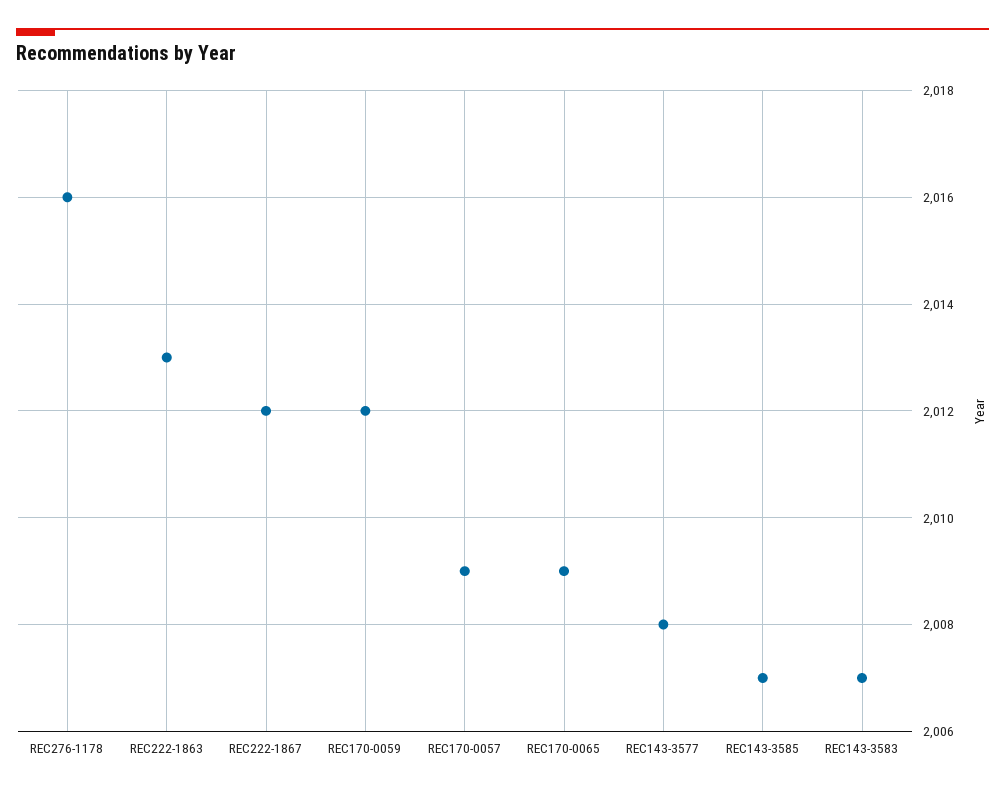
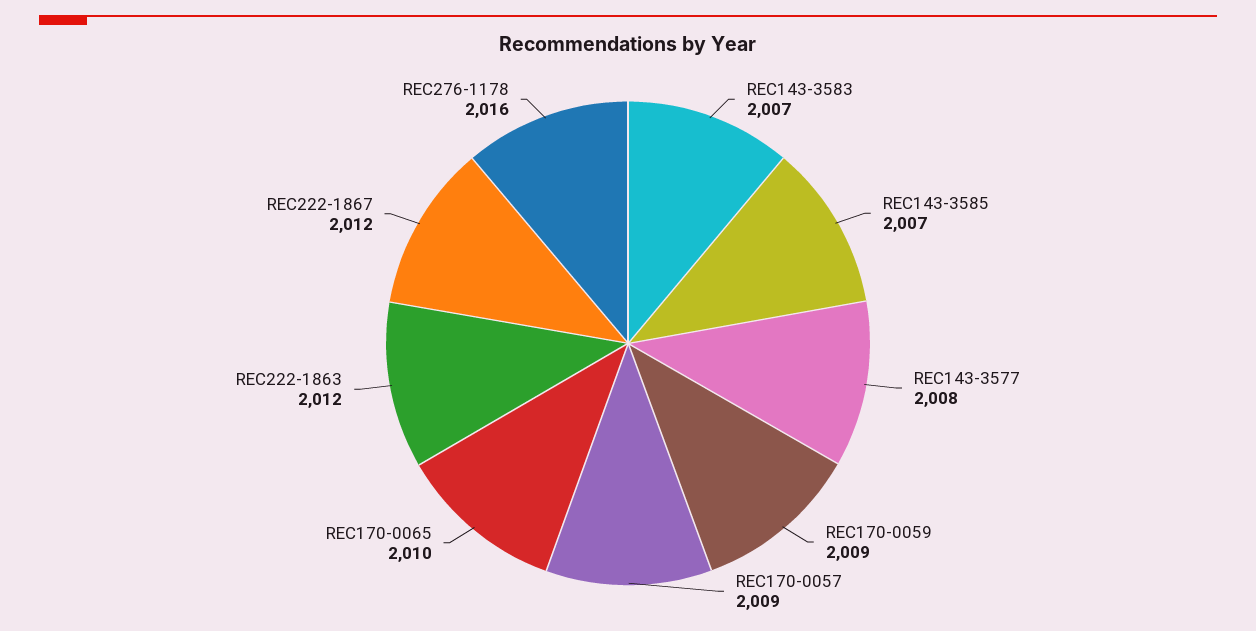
REC222-1863: 2013 -> 2012
REC170-0059: 2012 -> 2009
REC170-0065: 2009 -> 2010

